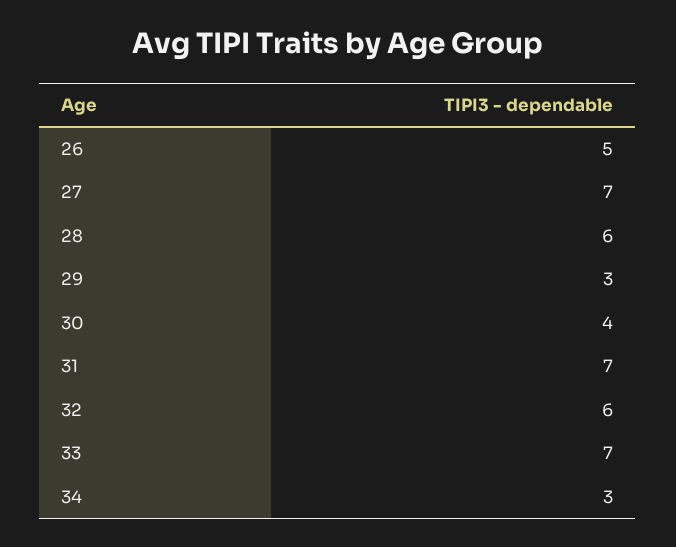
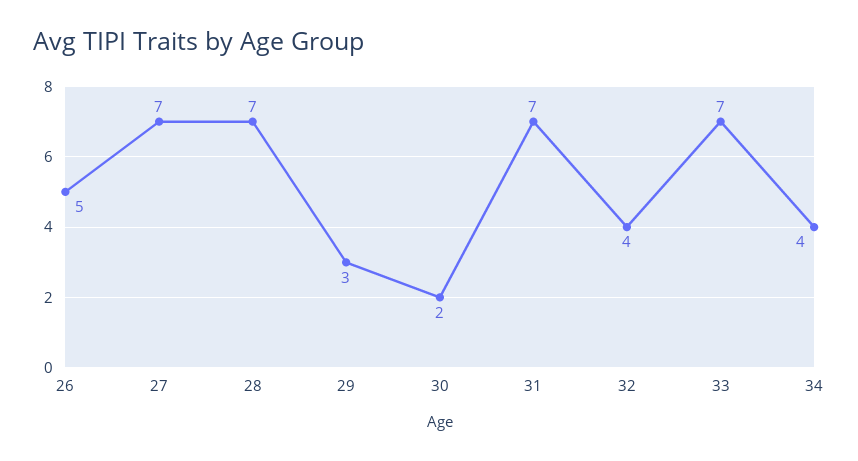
28: 6 -> 7
30: 4 -> 2
32: 6 -> 4
34: 3 -> 4

